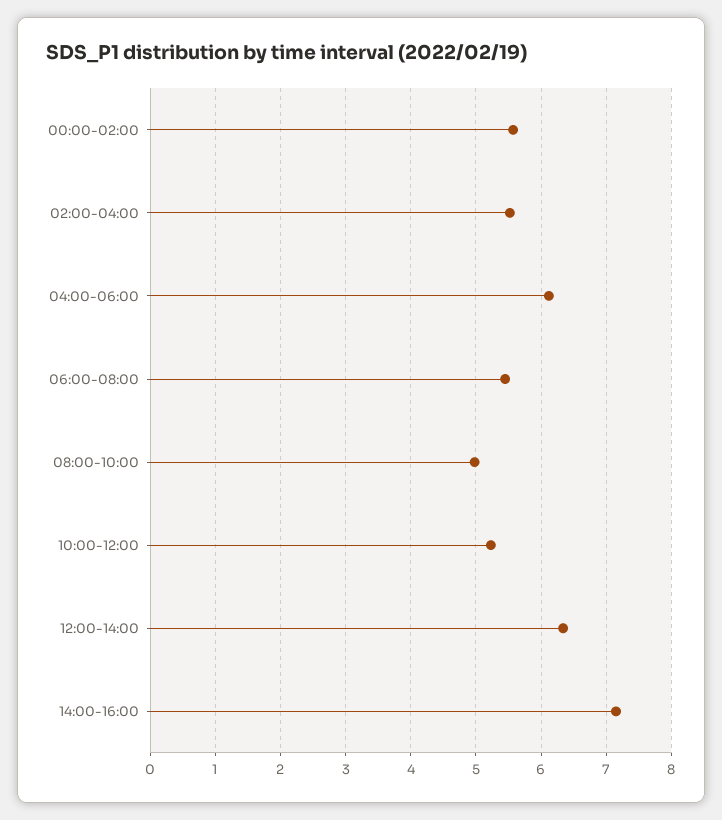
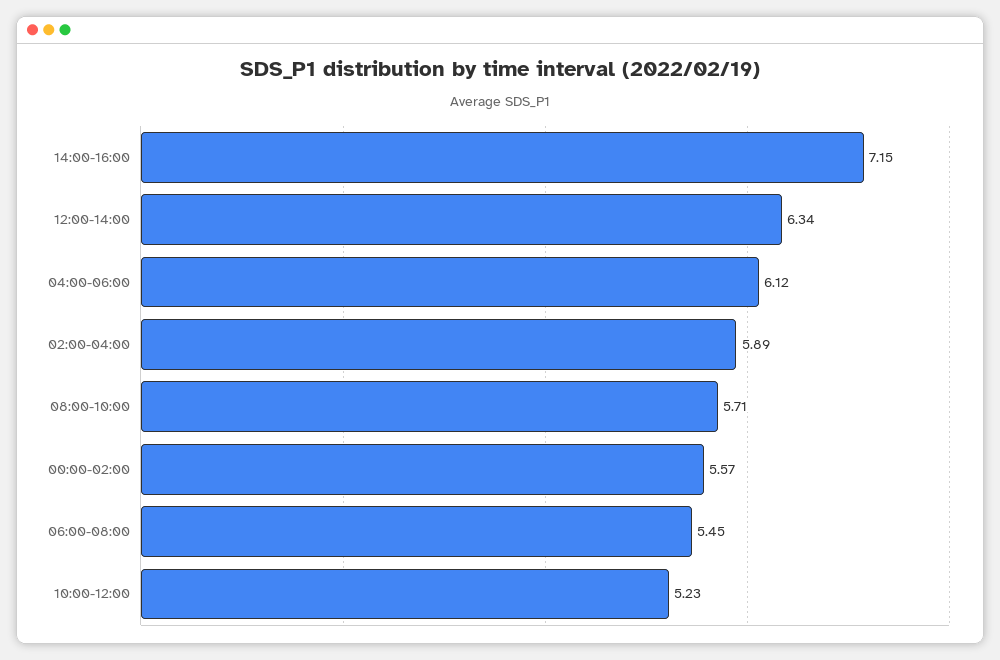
02:00-04:00: 5.5 -> 5.89
08:00-10:00: 5 -> 5.71

